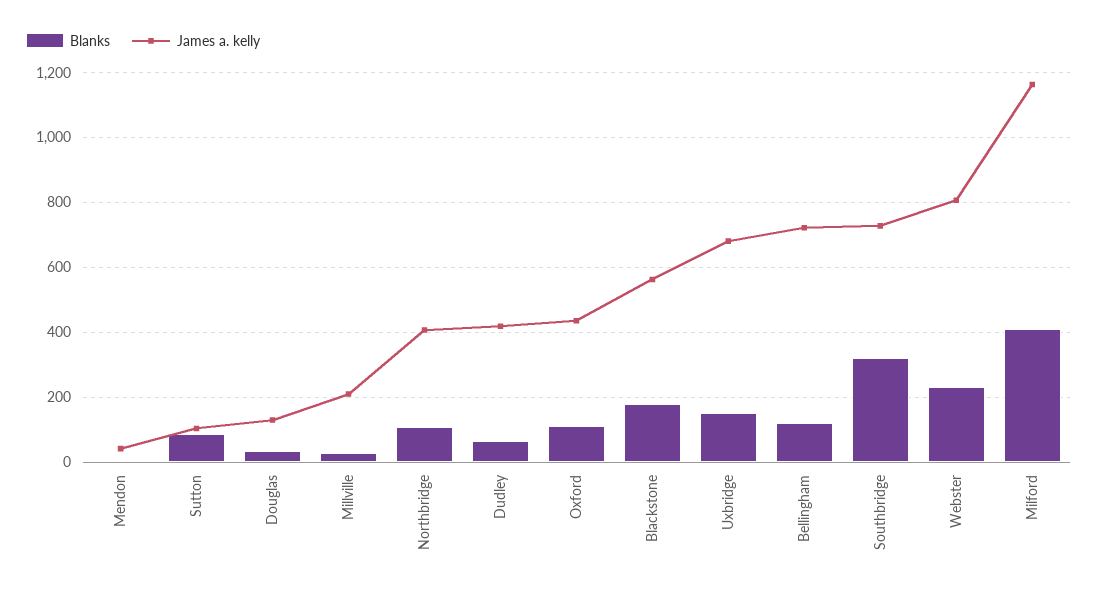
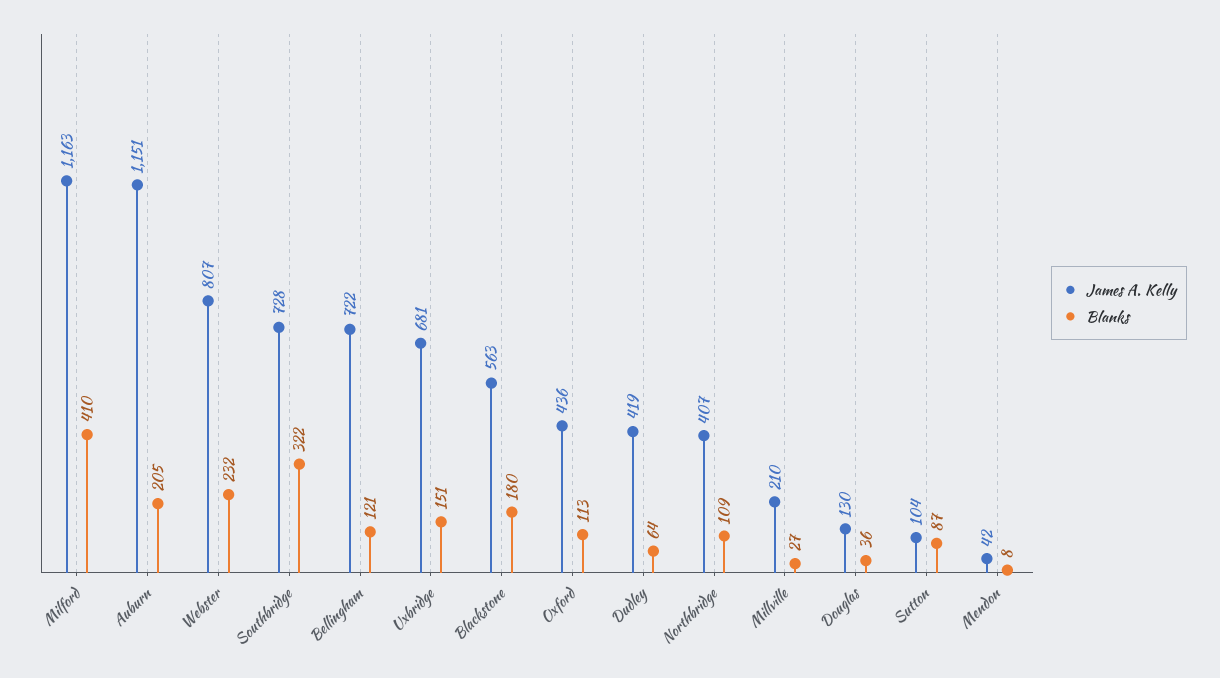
James a. kelly, Auburn: none -> 1151
Blanks, Auburn: none -> 205

